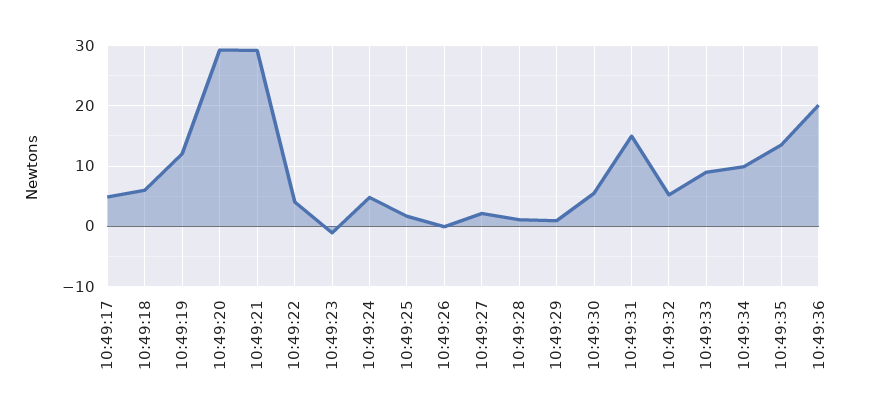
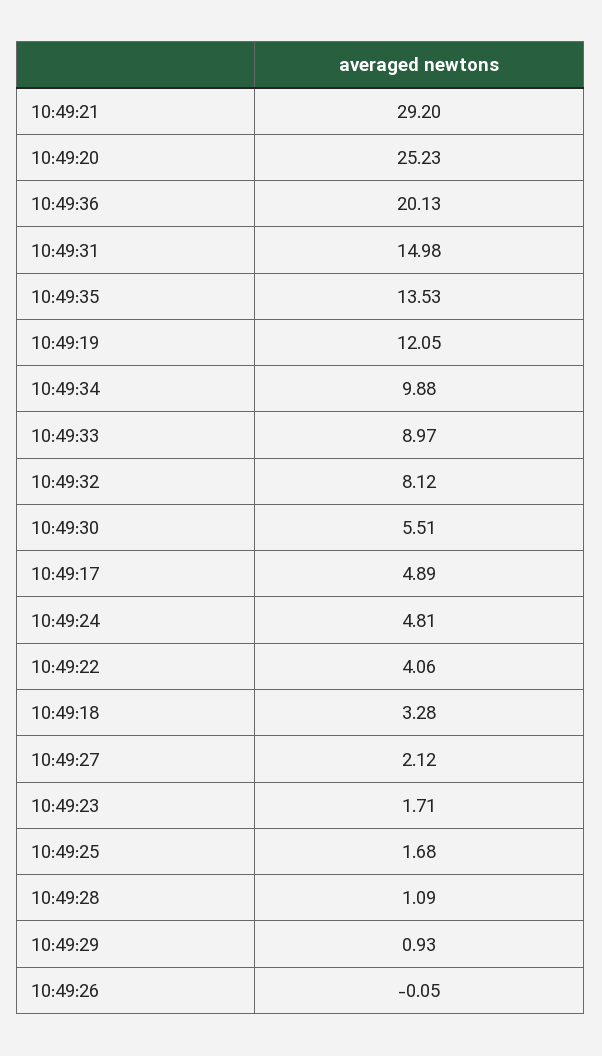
10:49:18: 6 -> 3.28
10:49:20: 29 -> 25.23
10:49:23: -1 -> 1.71
10:49:32: 5 -> 8.12

